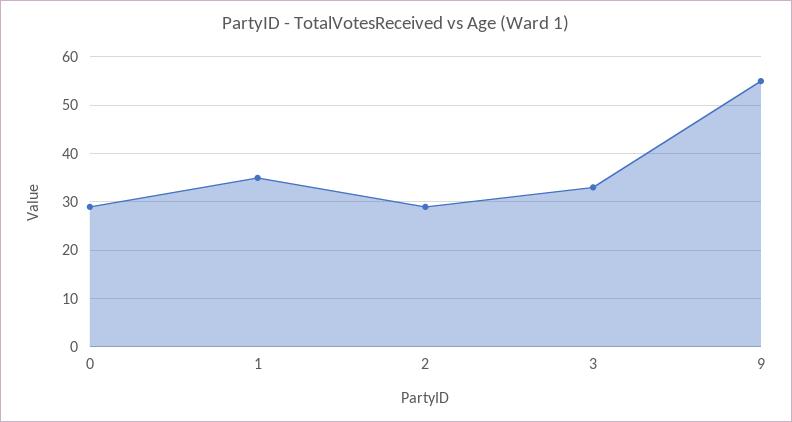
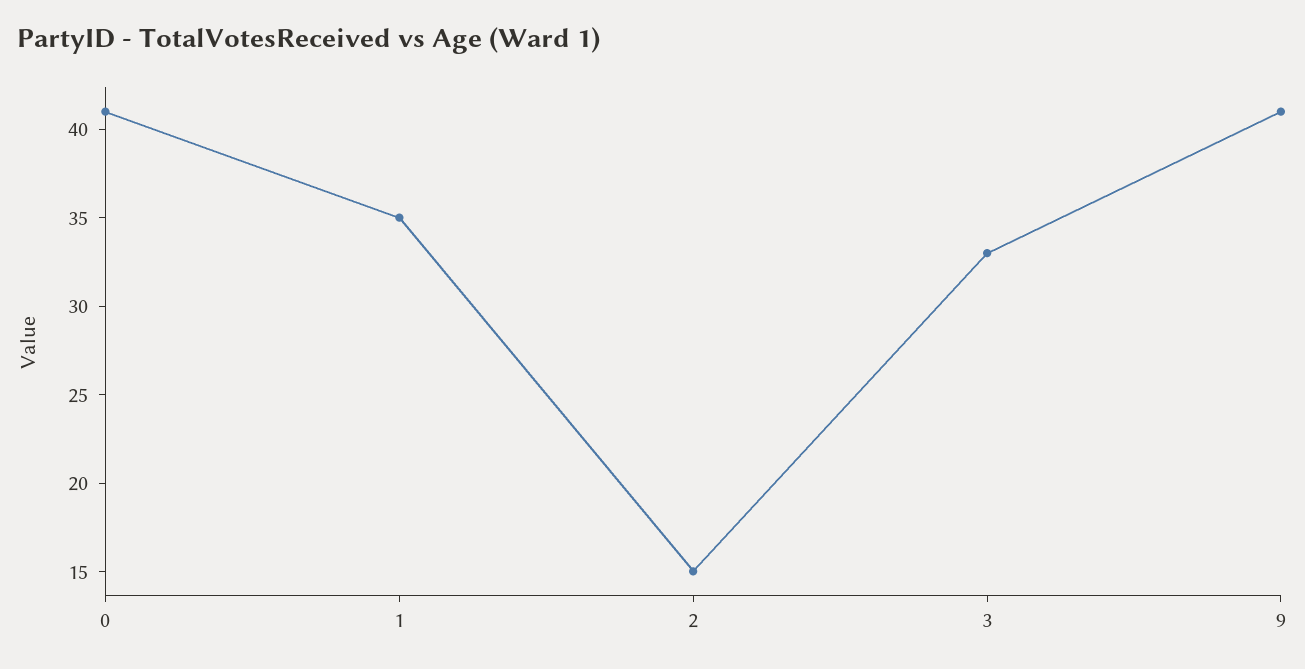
0: 30 -> 41
2: 30 -> 15
9: 55 -> 41

